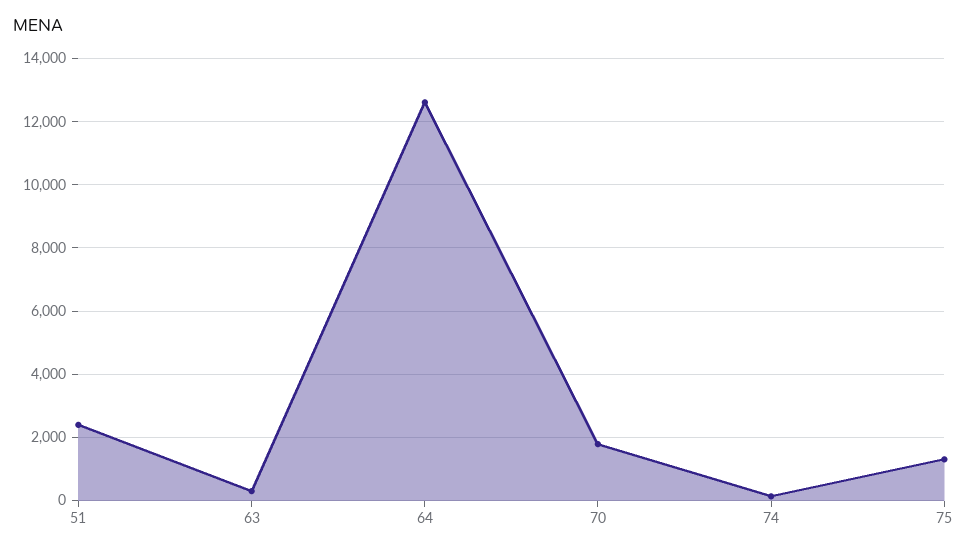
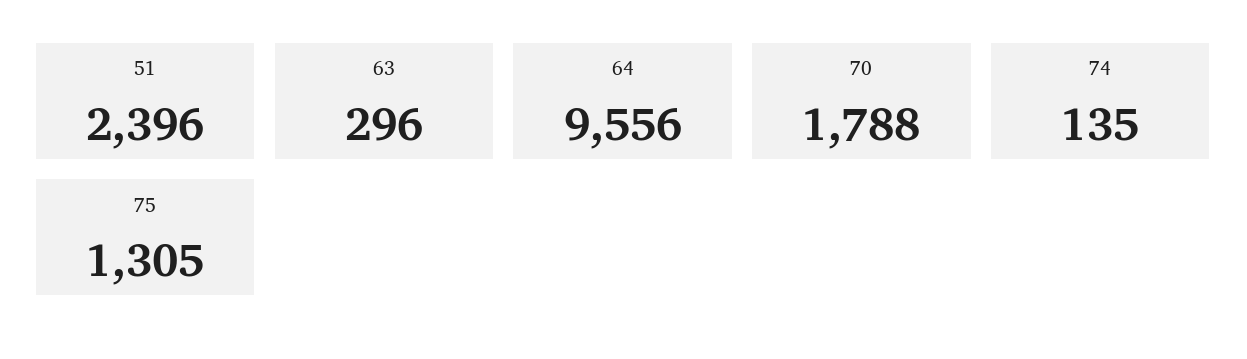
64: 12600 -> 9556

